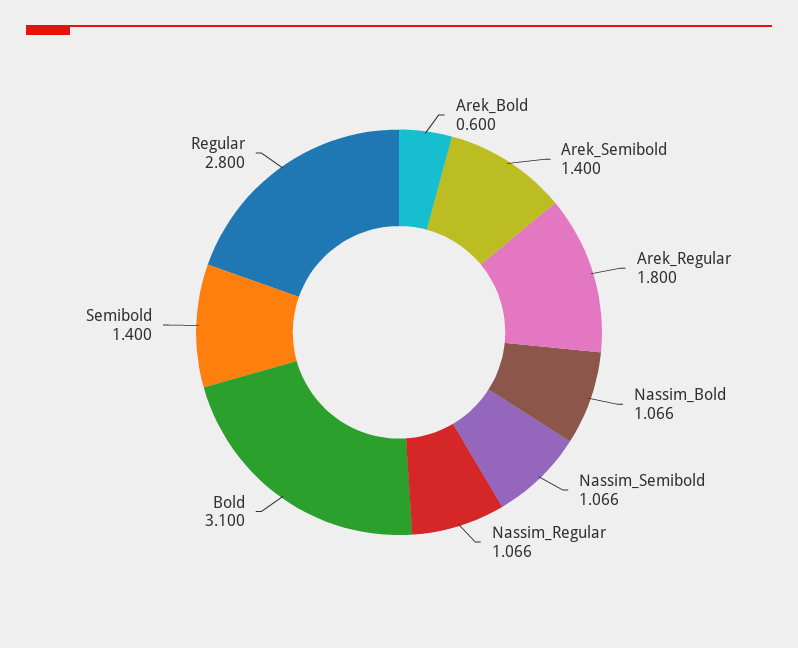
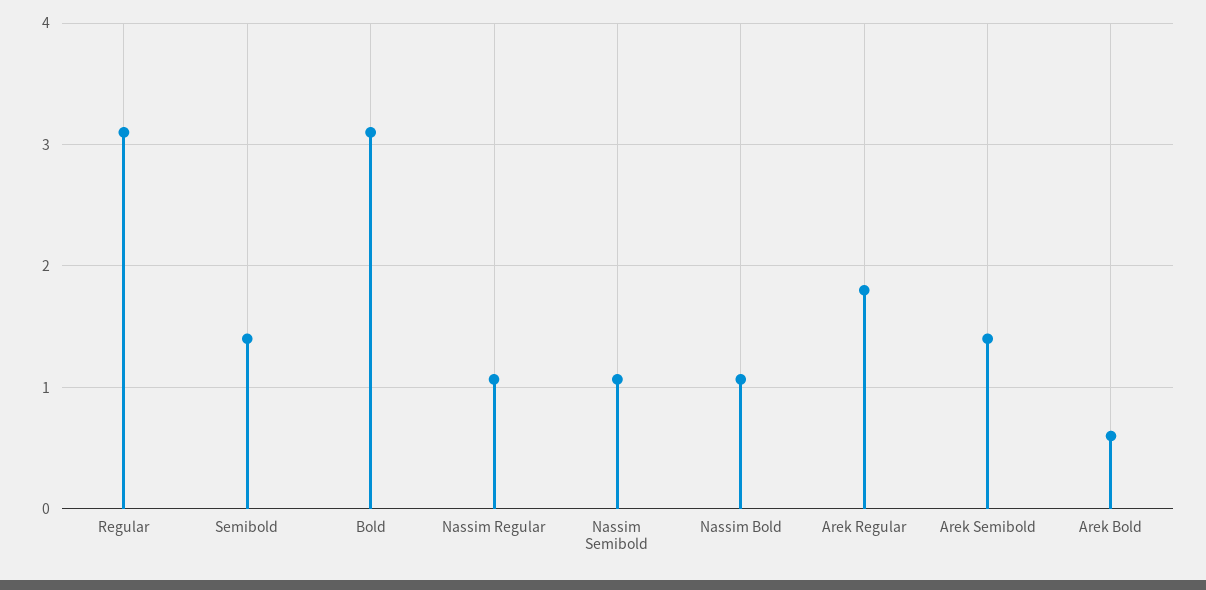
Regular: 2.8 -> 3.1

